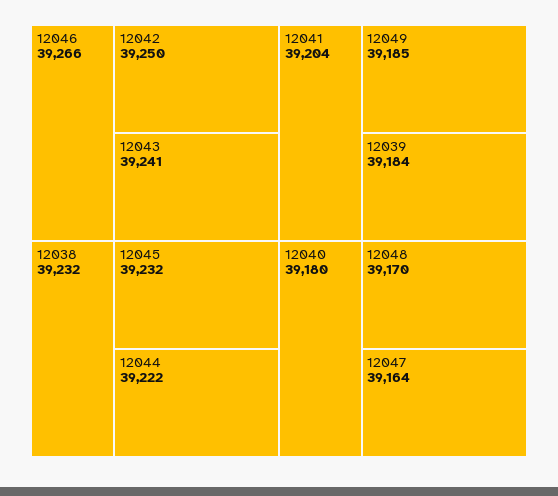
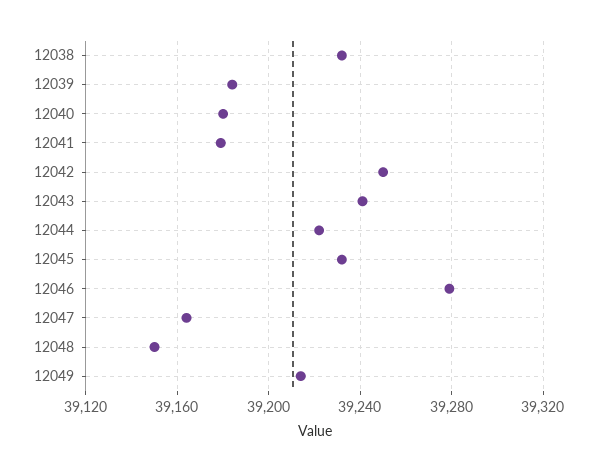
12046: 39266 -> 39280
12041: 39204 -> 39180
12049: 39185 -> 39215
12048: 39170 -> 39150

